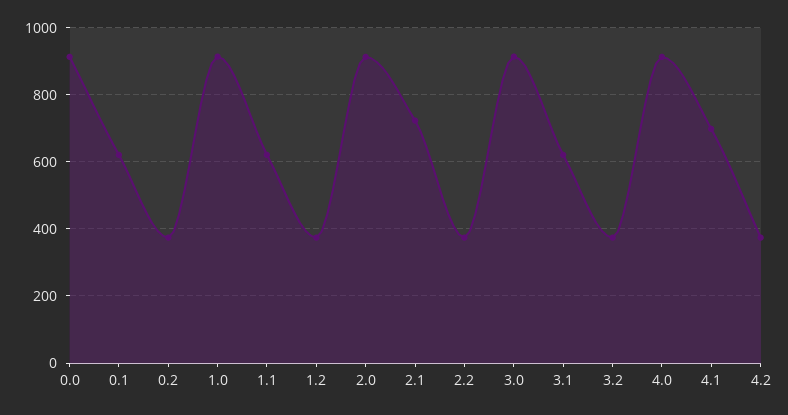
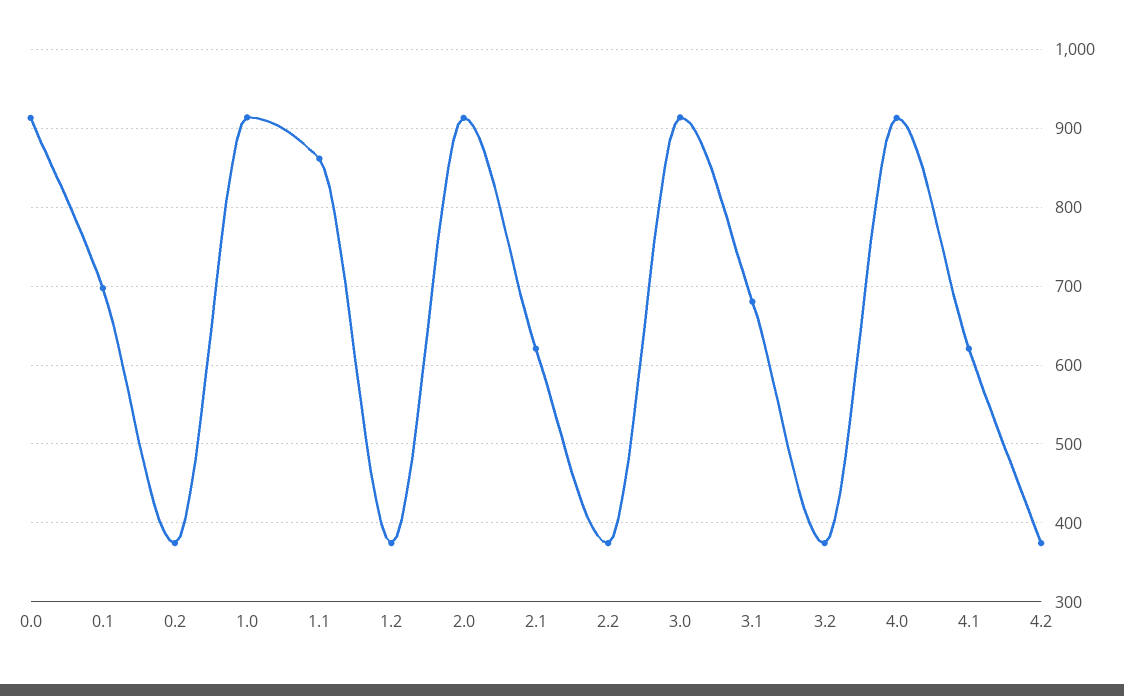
0.1: 620 -> 700
1.1: 620 -> 860
2.1: 720 -> 620
3.1: 620 -> 680
4.1: 700 -> 620

